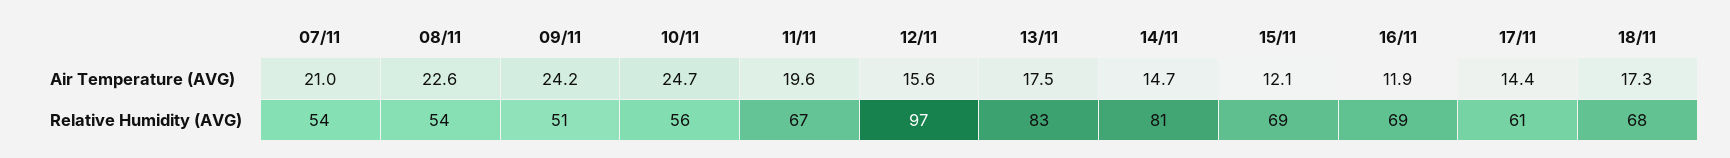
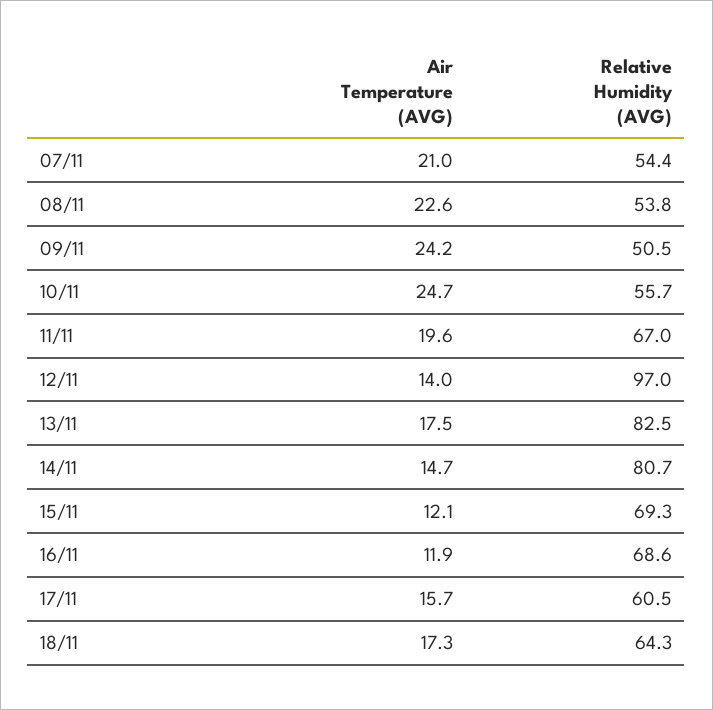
12/11, Air Temperature (AVG): 15.6 -> 14
17/11, Air Temperature (AVG): 14.4 -> 15.7
18/11, Relative Humidity (AVG): 68 -> 64.3

